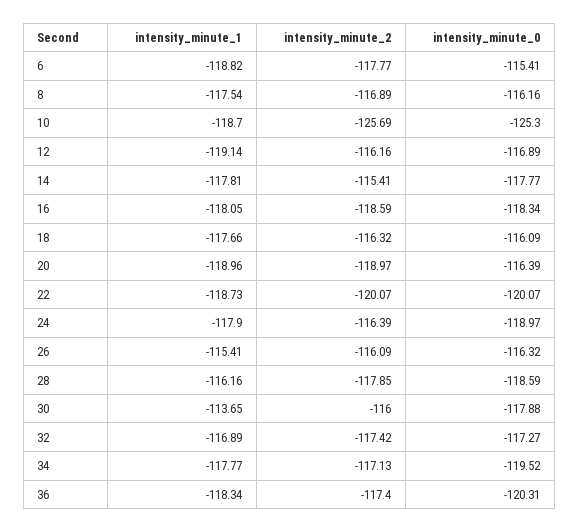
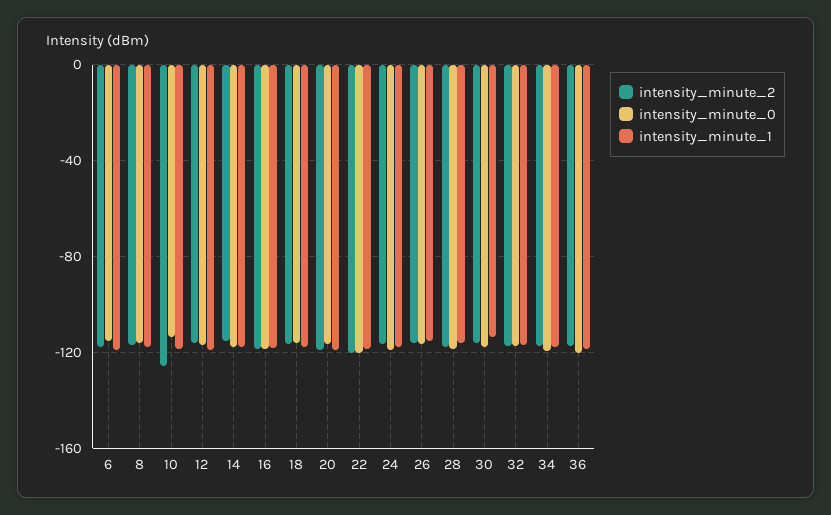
intensity_minute_0, 10: -125.3 -> -115

